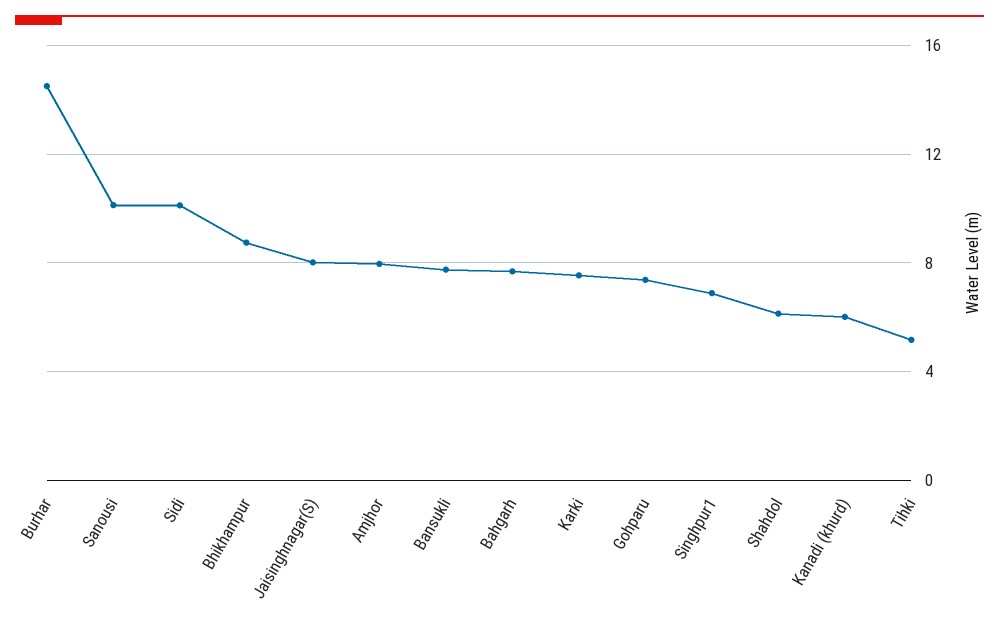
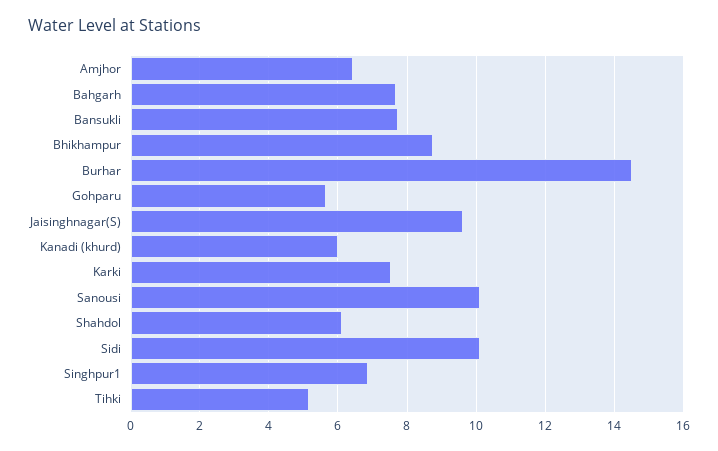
Jaisinghnagar(S): 8 -> 9.6
Amjhor: 8 -> 6.4
Gohparu: 7.5 -> 5.6

